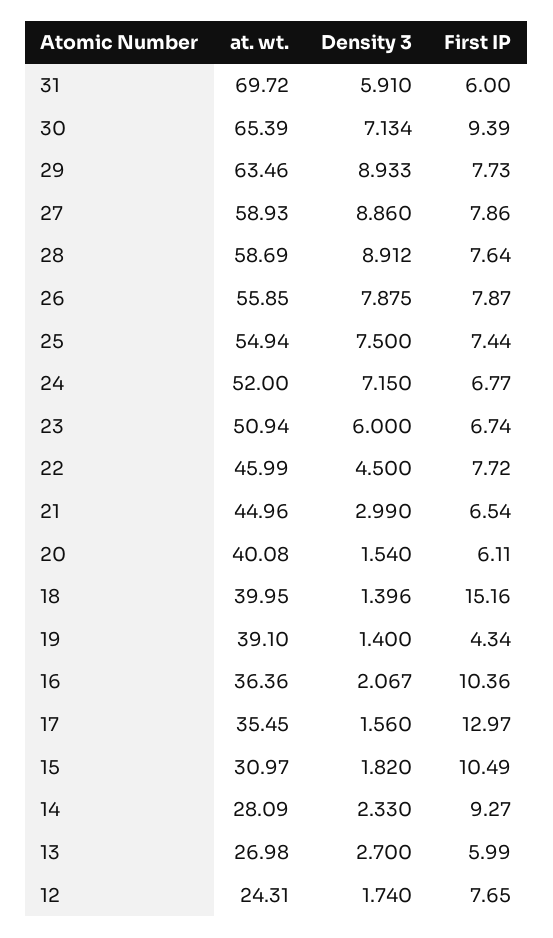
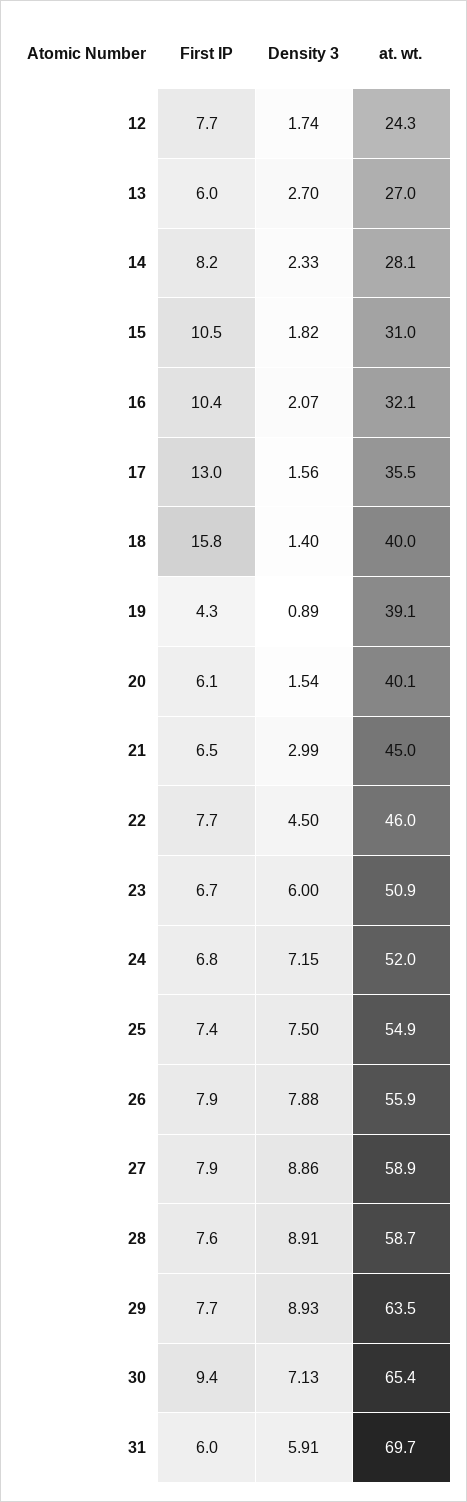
First IP, 18: 15.16 -> 15.8
Density 3, 19: 1.4 -> 0.89
at. wt., 16: 36.36 -> 32.1
First IP, 14: 9.27 -> 8.2

